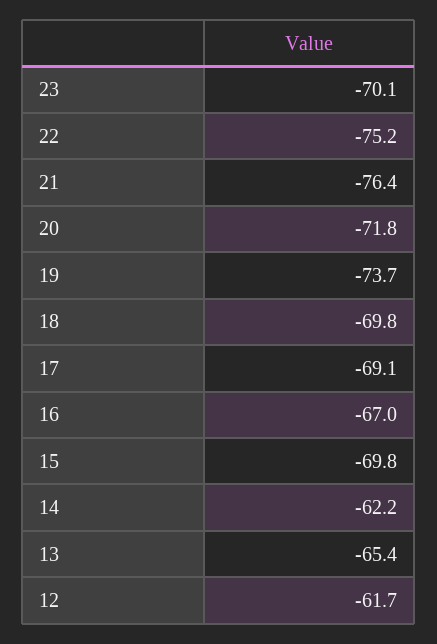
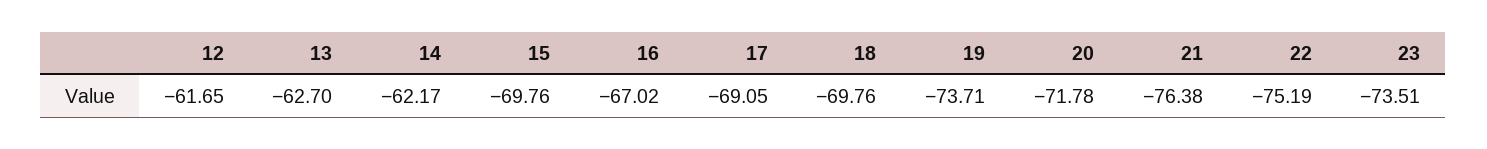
23: -70.1 -> -73.51
13: -65.4 -> -62.7

